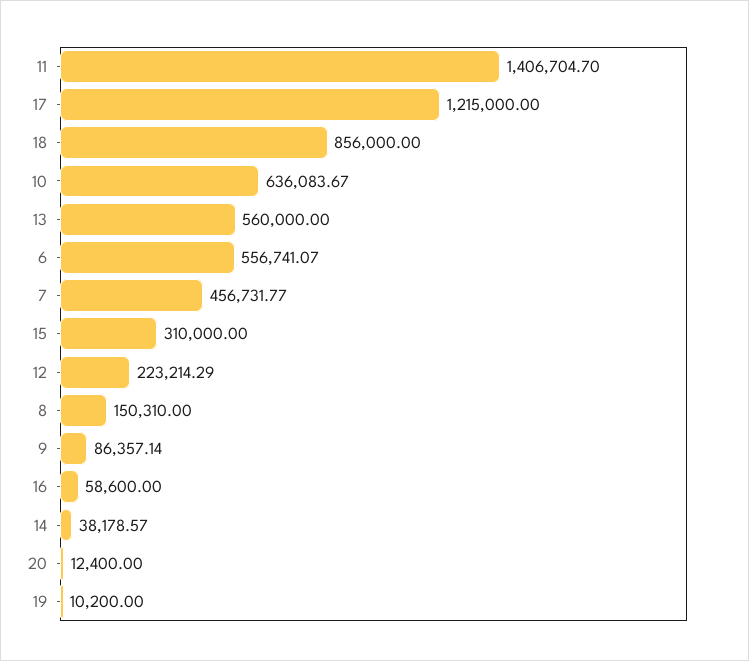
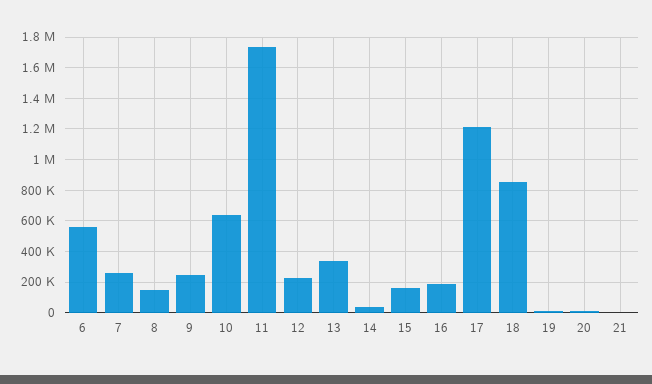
11: 1406704.7 -> 1750000
13: 560000 -> 350000
7: 456731.77 -> 250000
15: 310000 -> 150000
9: 86357.14 -> 250000
16: 58600 -> 200000
21: none -> 0

